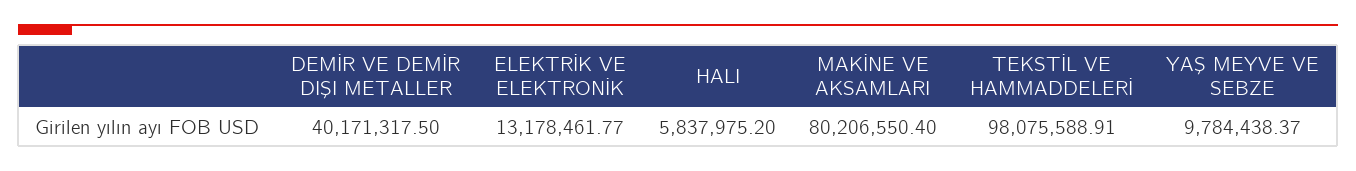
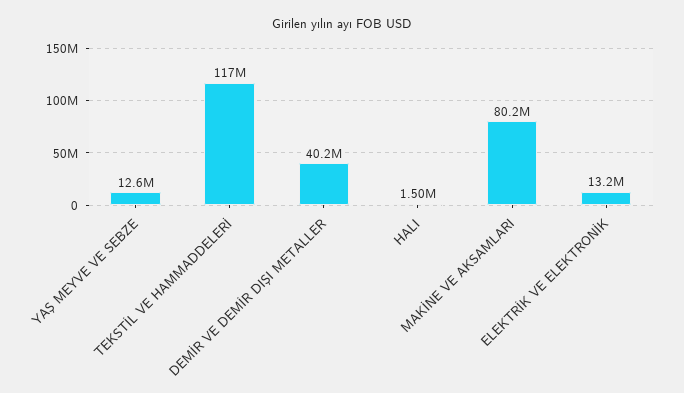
HALI: 5837975.2 -> 1500000
TEKSTİL VE HAMMADDELERİ: 98075588.91 -> 117000000
YAŞ MEYVE VE SEBZE: 9784438.37 -> 12600000

